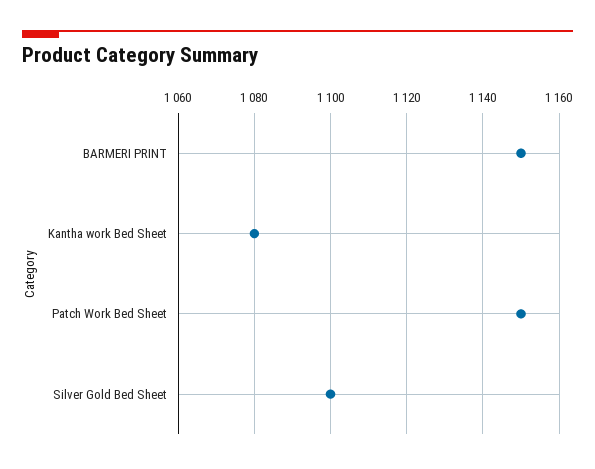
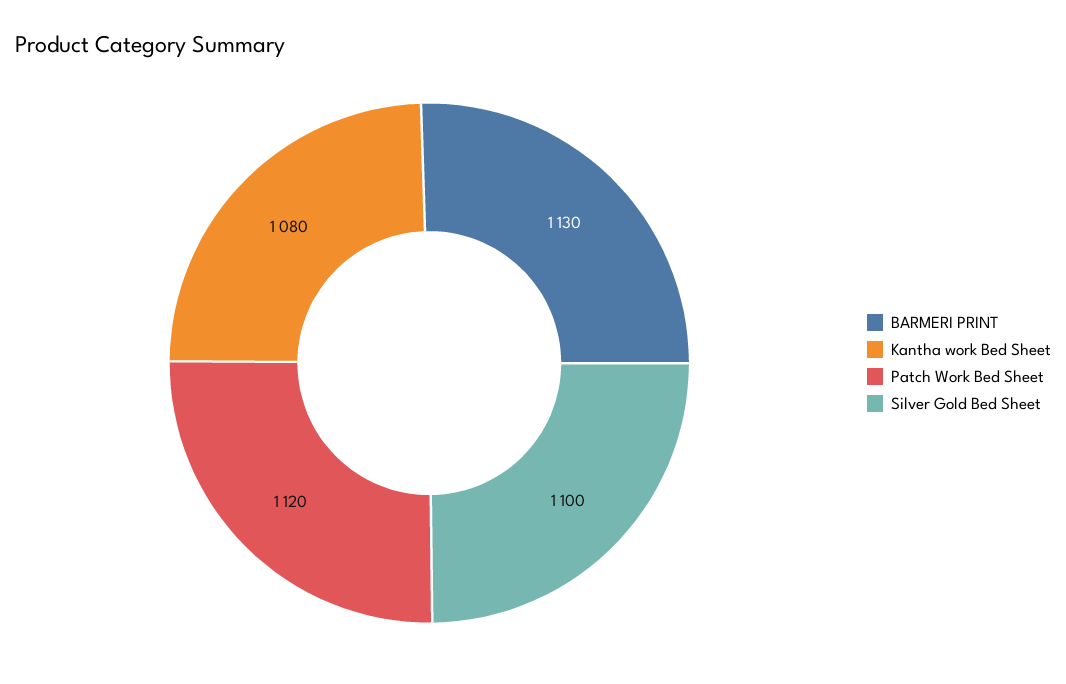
BARMERI PRINT: 1150 -> 1130
Patch Work Bed Sheet: 1150 -> 1120

